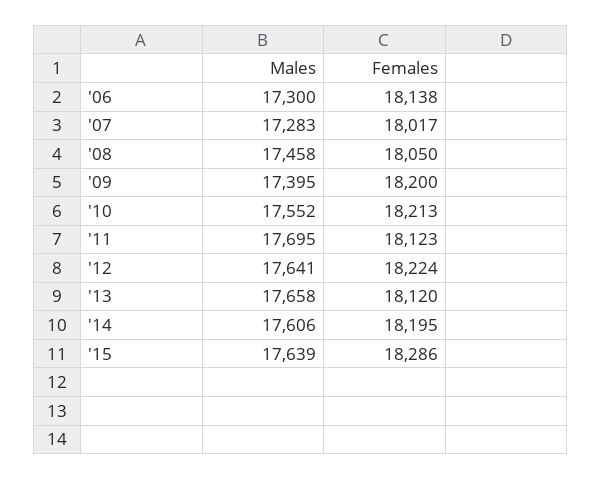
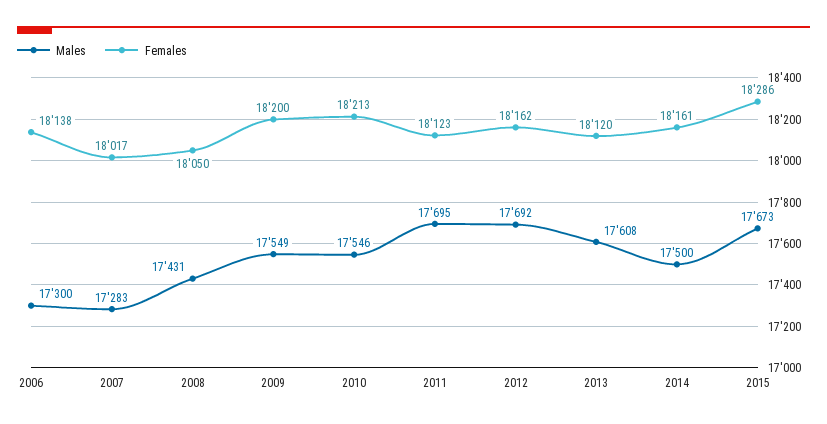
Males, '08: 17458 -> 17431
Males, '09: 17395 -> 17549
Males, '10: 17552 -> 17546
Males, '12: 17641 -> 17692
Females, '12: 18224 -> 18162
Males, '13: 17658 -> 17608
Males, '14: 17606 -> 17500
Females, '14: 18195 -> 18161
Males, '15: 17639 -> 17673

